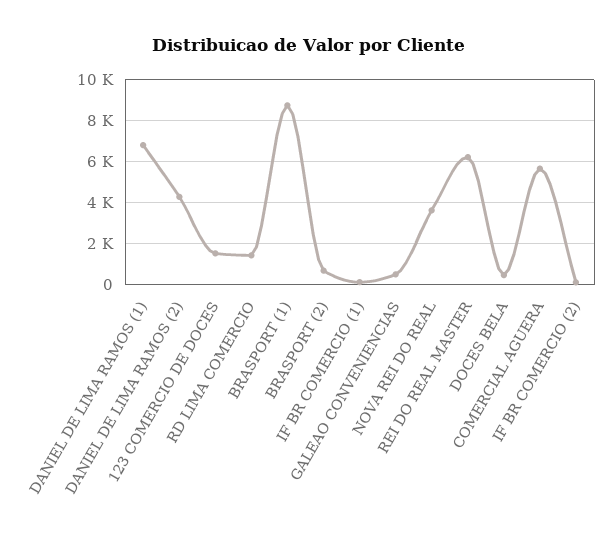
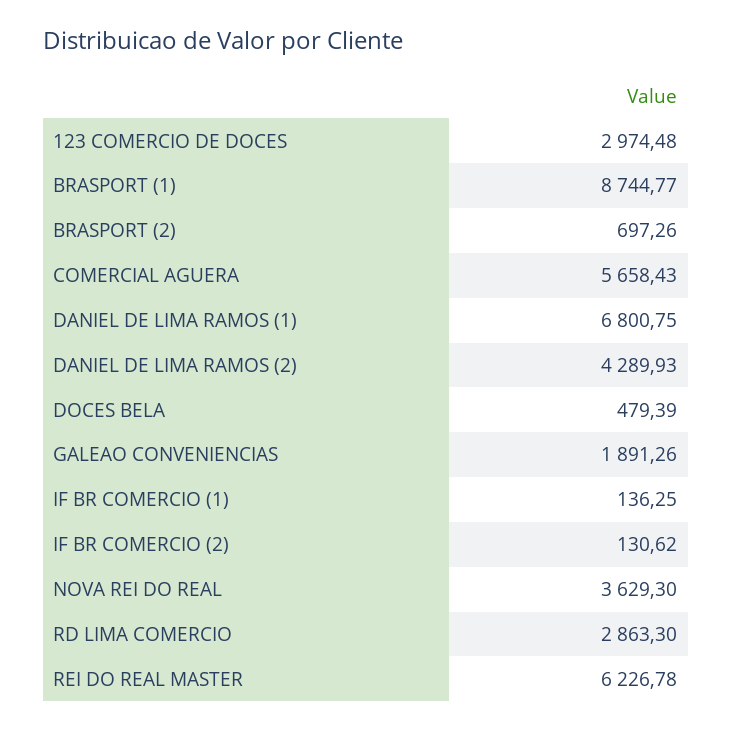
123 COMERCIO DE DOCES: 1500 -> 2974.48
RD LIMA COMERCIO: 1500 -> 2863.3
GALEAO CONVENIENCIAS: 500 -> 1891.26

